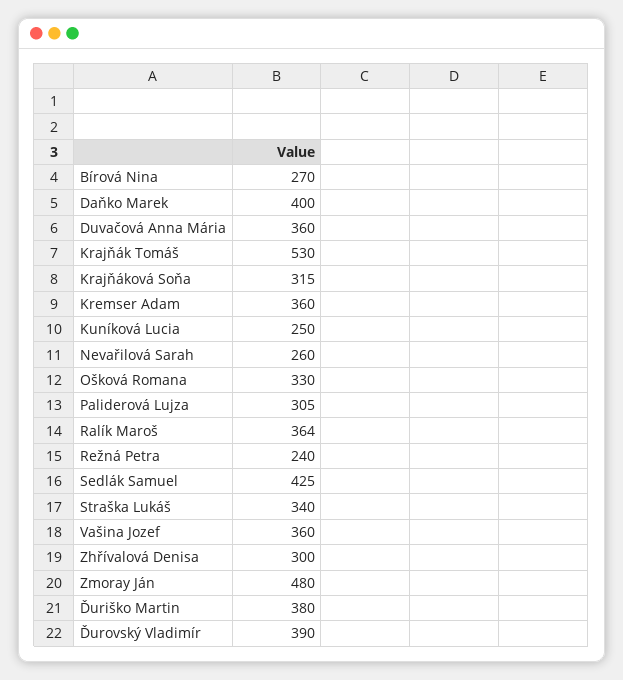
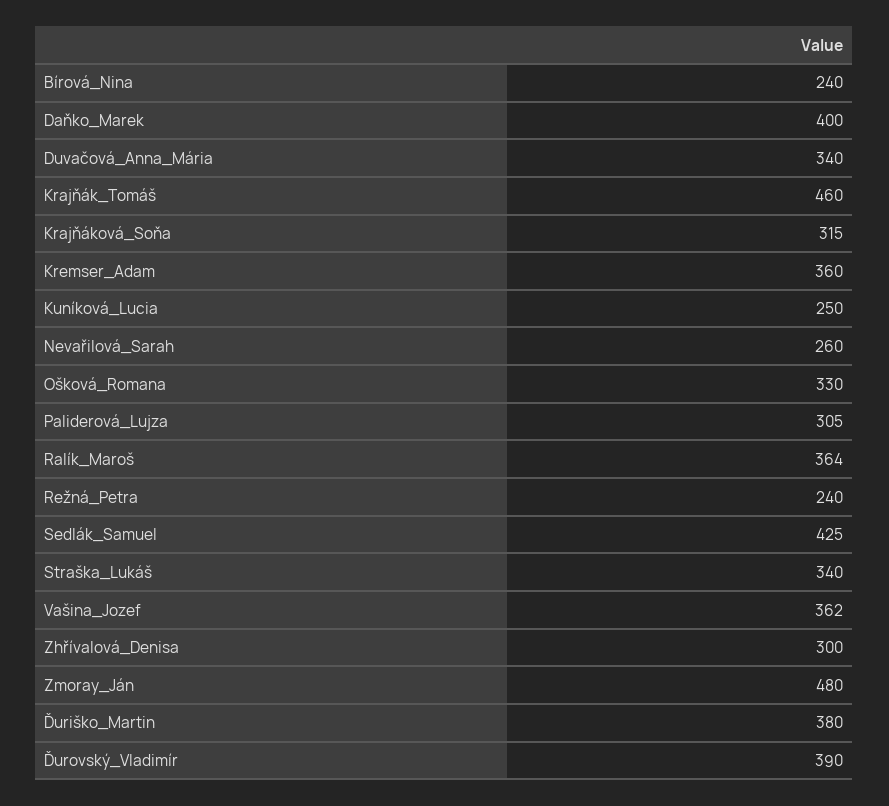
Bírová Nina: 270 -> 240
Duvačová Anna Mária: 360 -> 340
Krajňák Tomáš: 530 -> 460
Vašina Jozef: 360 -> 362

